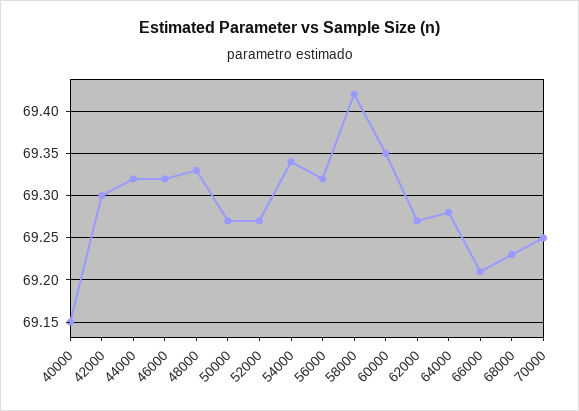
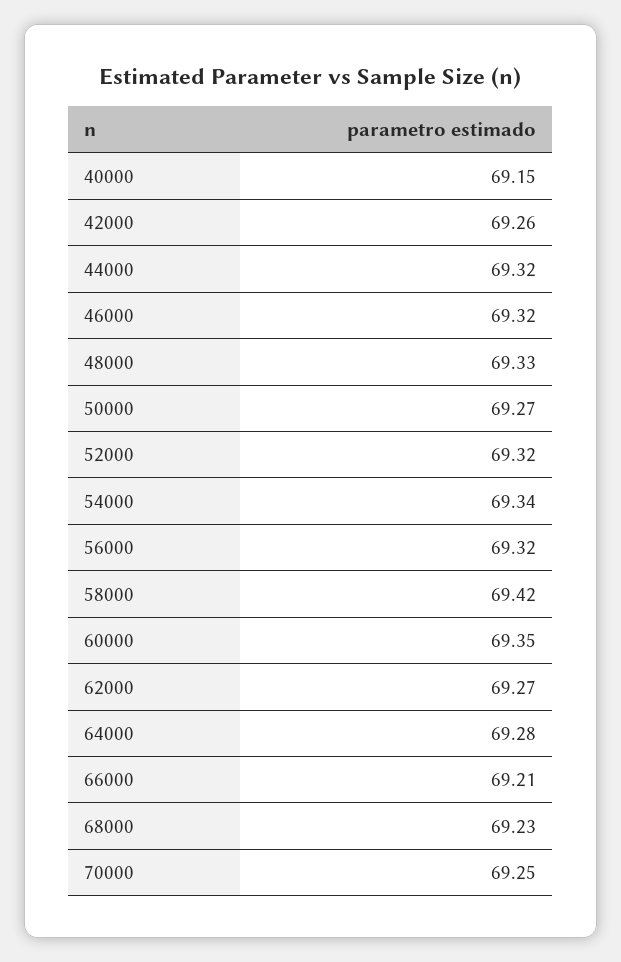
42000: 69.3 -> 69.26
52000: 69.27 -> 69.32

